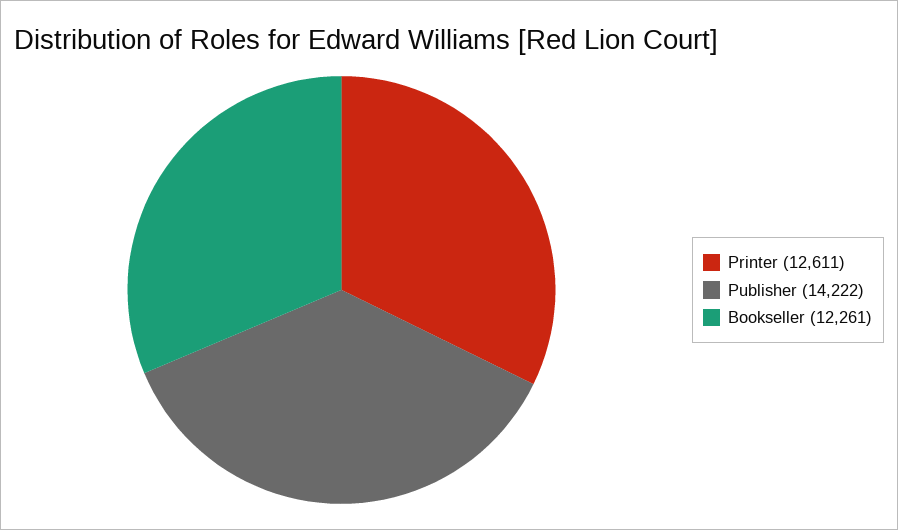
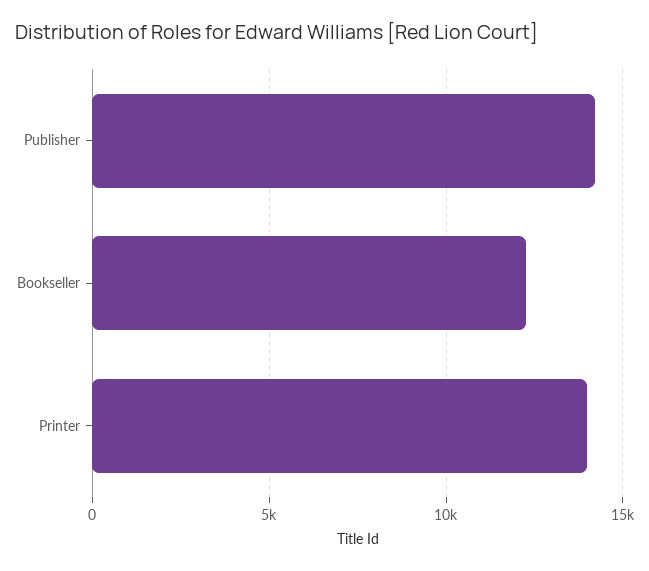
Printer: 12611 -> 14000

